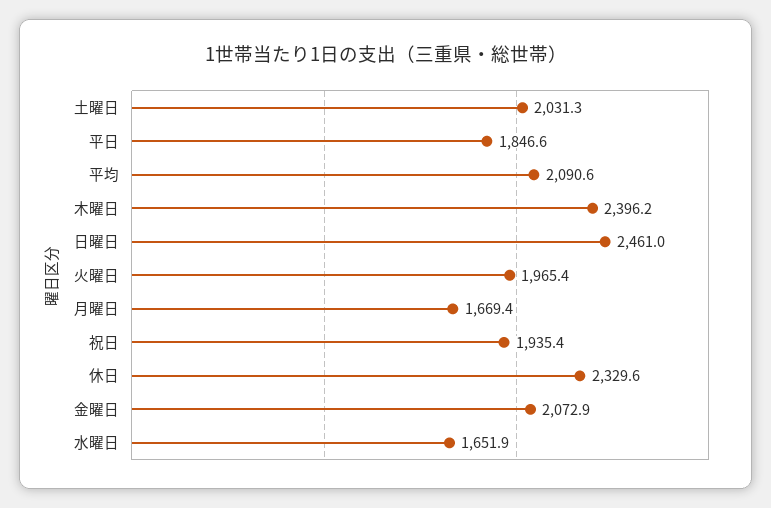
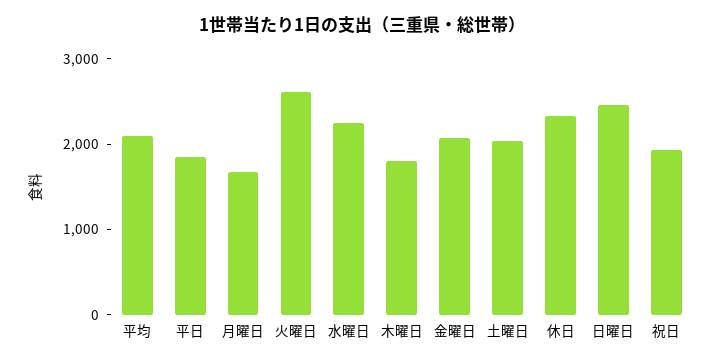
木曜日: 2396.2 -> 1800
火曜日: 1965.4 -> 2600
水曜日: 1651.9 -> 2200

